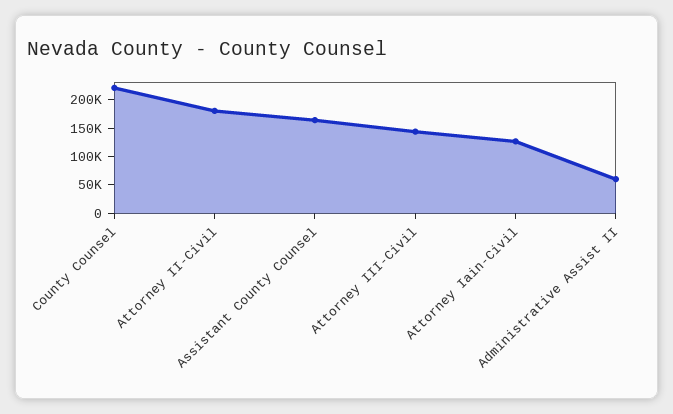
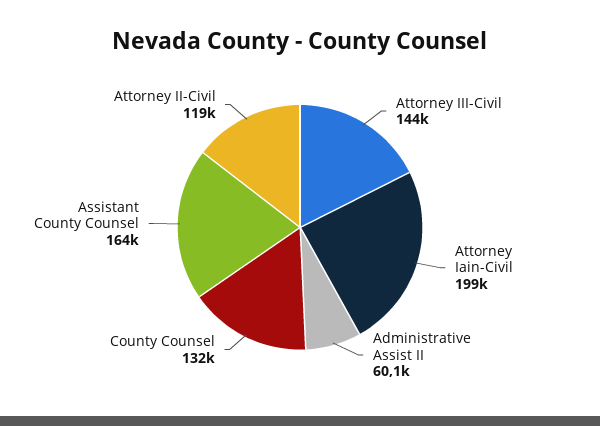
County Counsel: 225000 -> 132000
Attorney II-Civil: 175000 -> 119000
Attorney Iain-Civil: 125000 -> 199000

